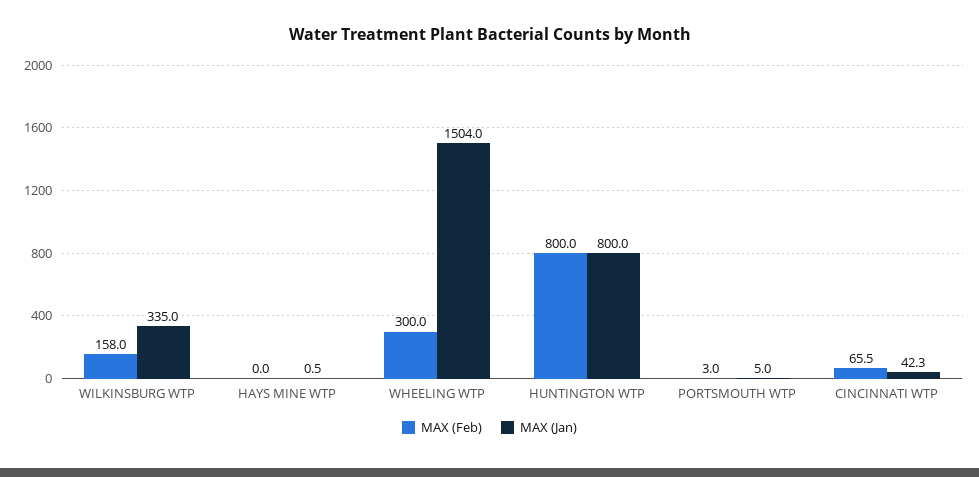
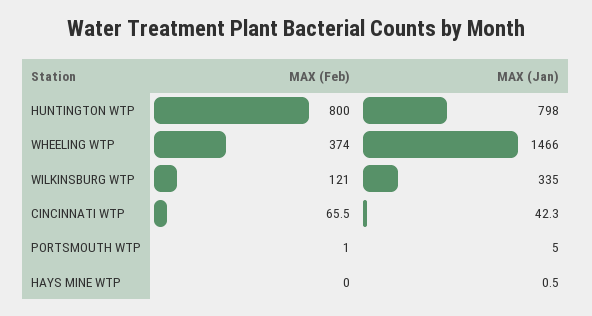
MAX (Feb), WILKINSBURG WTP: 158 -> 121
MAX (Feb), WHEELING WTP: 300 -> 374
MAX (Jan), WHEELING WTP: 1504 -> 1466
MAX (Jan), HUNTINGTON WTP: 800 -> 798
MAX (Feb), PORTSMOUTH WTP: 3 -> 1

